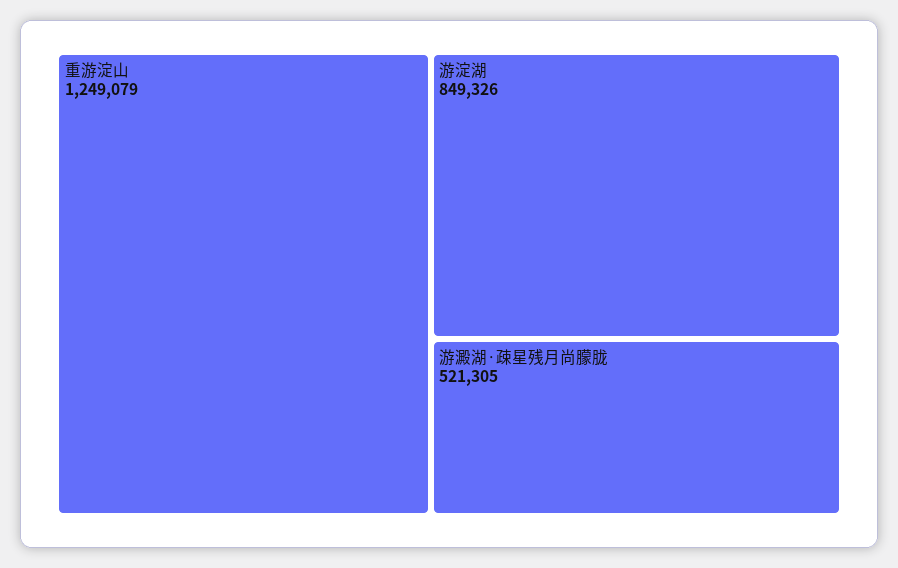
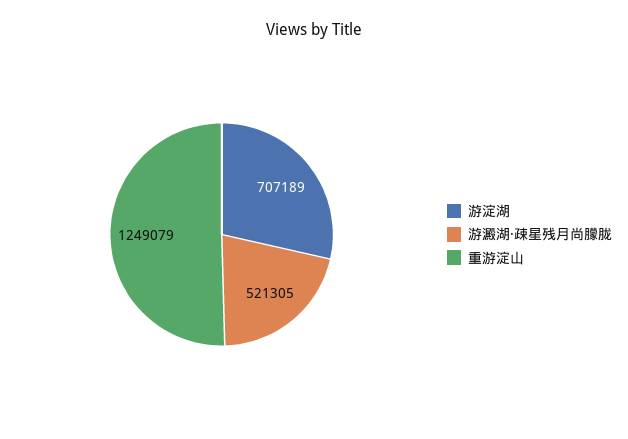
游淀湖: 849326 -> 707189

